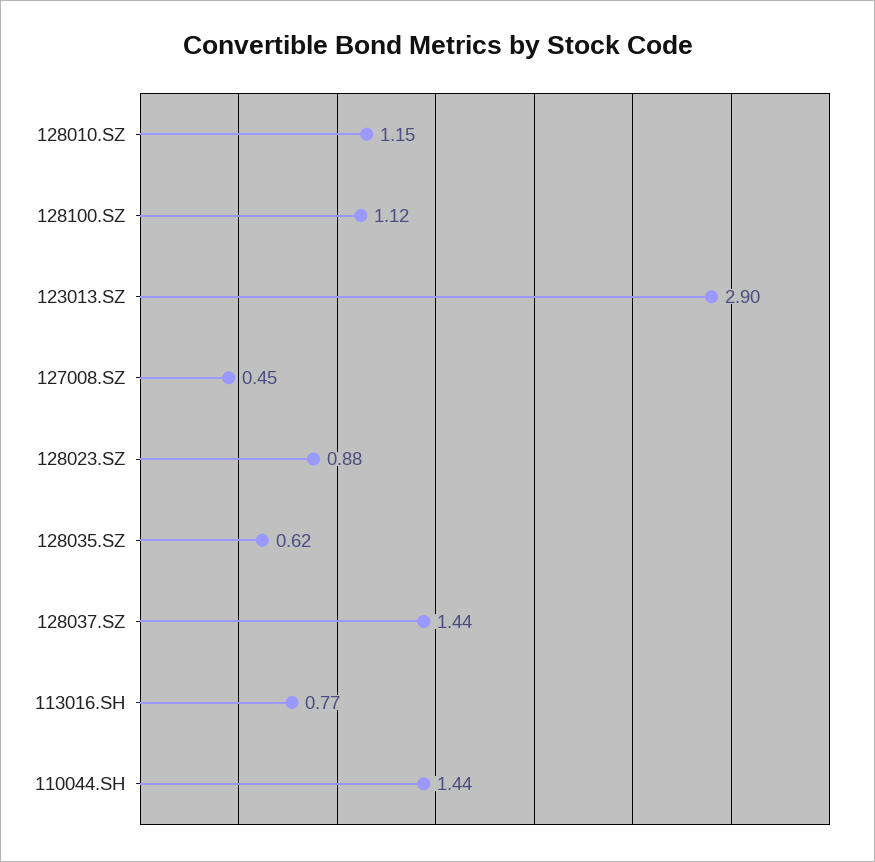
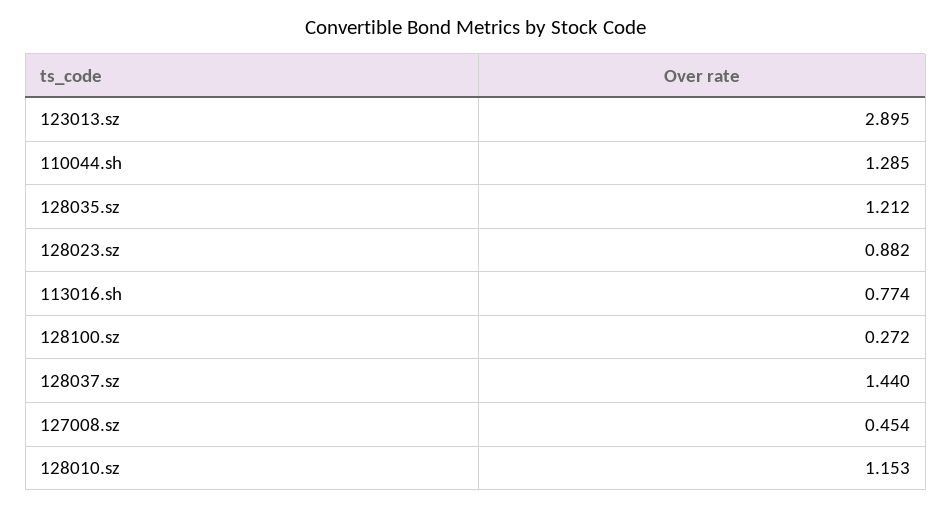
128100.SZ: 1.12 -> 0.272
128035.SZ: 0.62 -> 1.212
110044.SH: 1.44 -> 1.285

